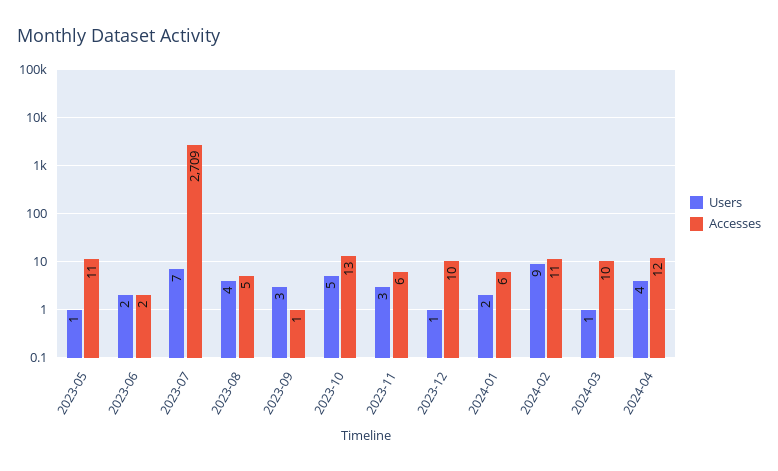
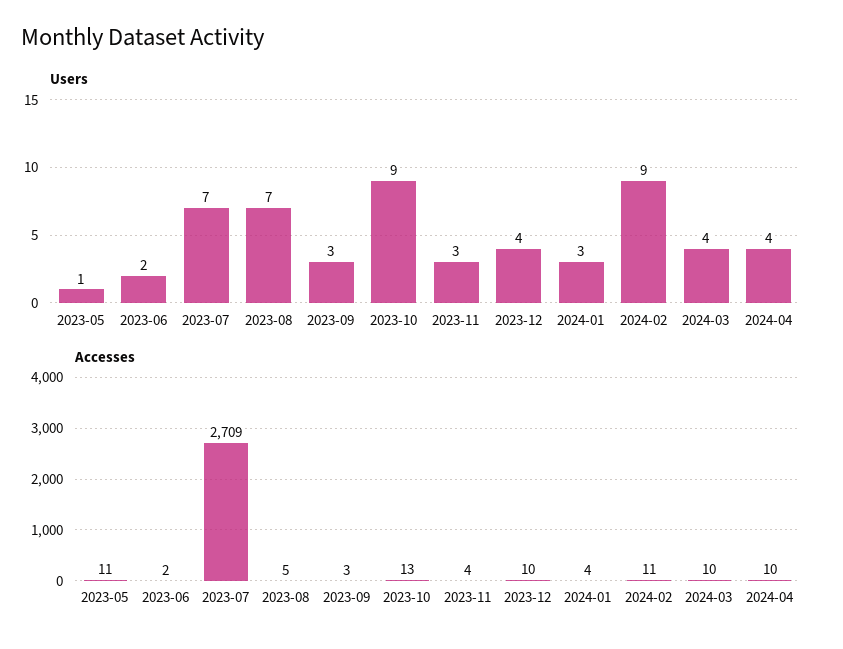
Users, 2023-08: 4 -> 7
Accesses, 2023-09: 1 -> 3
Users, 2023-10: 5 -> 9
Accesses, 2023-11: 6 -> 4
Users, 2023-12: 1 -> 4
Users, 2024-01: 2 -> 3
Accesses, 2024-01: 6 -> 4
Users, 2024-03: 1 -> 4
Accesses, 2024-04: 12 -> 10

